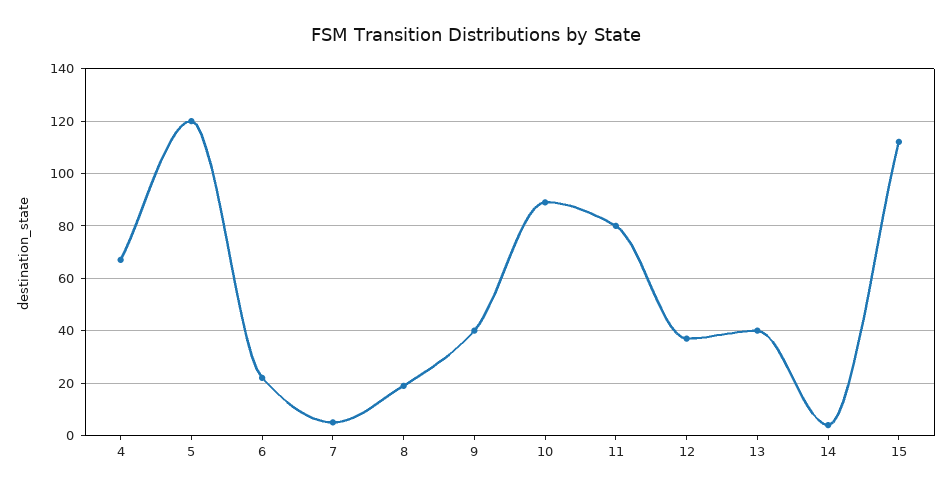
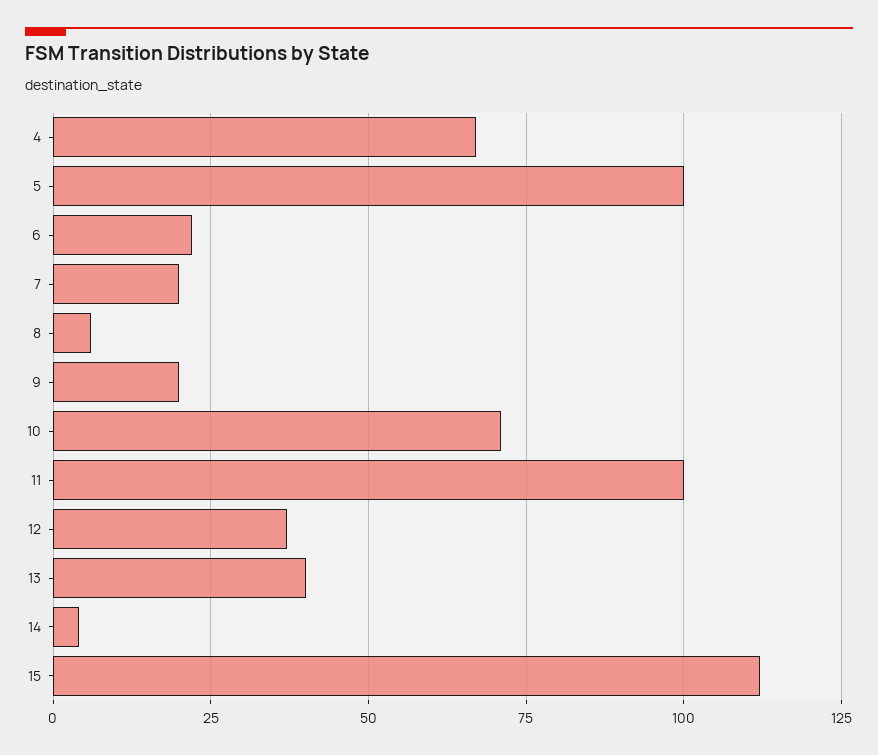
5: 120 -> 100
7: 5 -> 20
8: 20 -> 5
9: 40 -> 20
10: 90 -> 70
11: 80 -> 100

